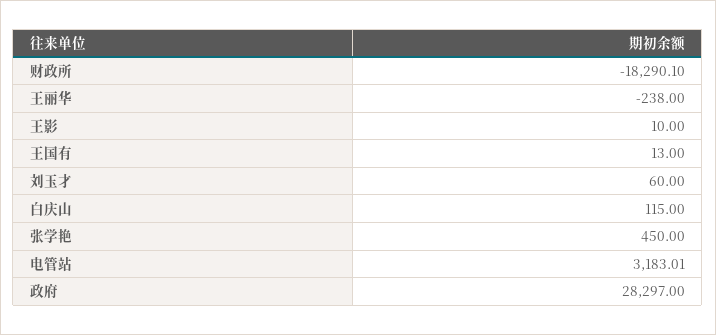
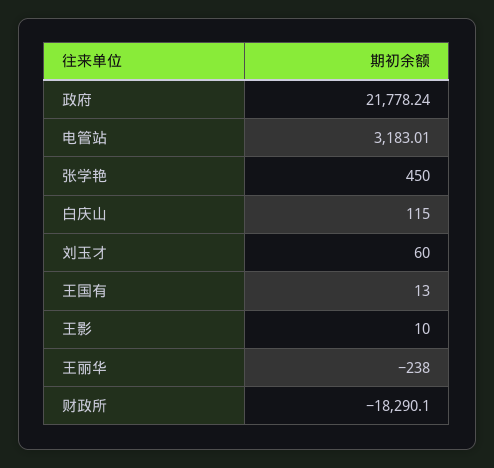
政府: 28297 -> 21778.24

